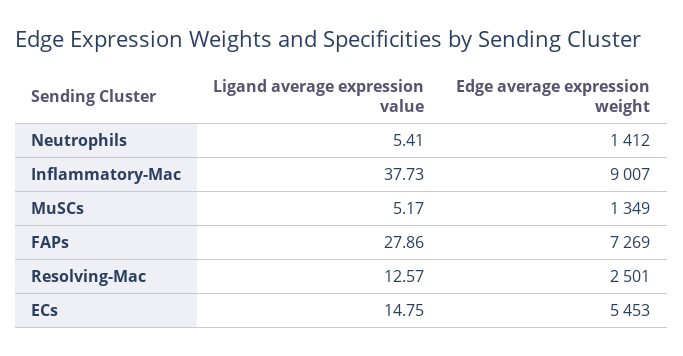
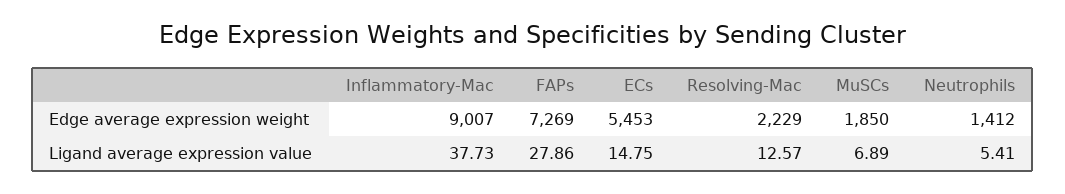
Ligand average expression value, MuSCs: 5.17 -> 6.89
Edge average expression weight, MuSCs: 1349 -> 1850
Edge average expression weight, Resolving-Mac: 2501 -> 2229

